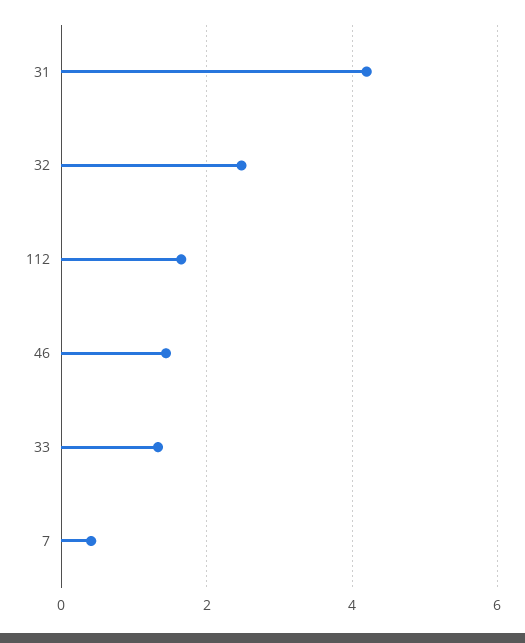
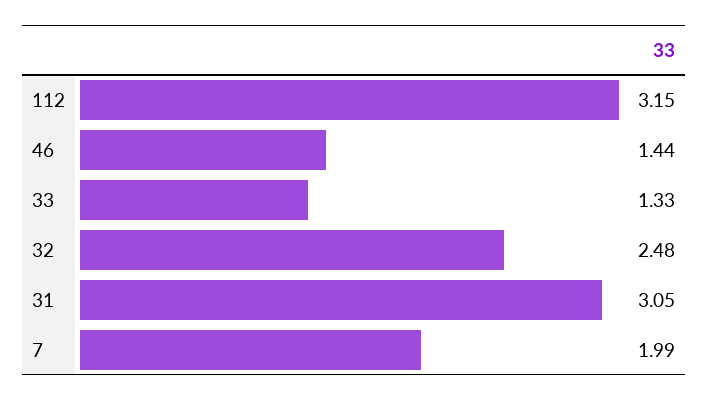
31: 4.2 -> 3.05
112: 1.6 -> 3.15
7: 0.4 -> 1.99

